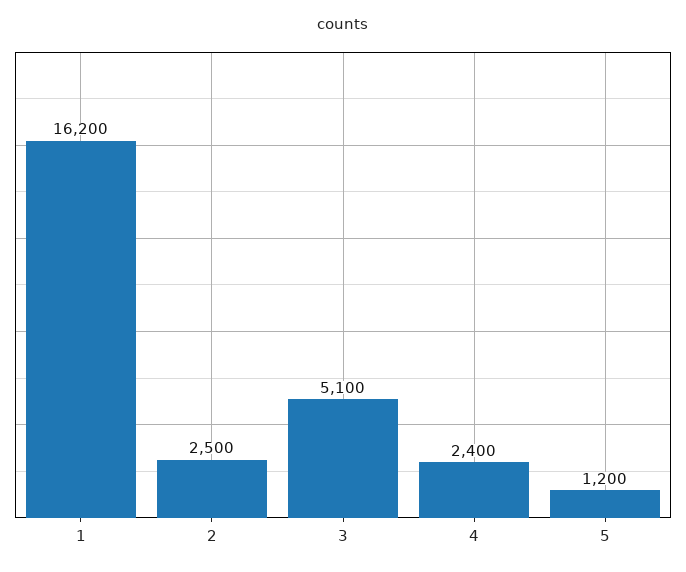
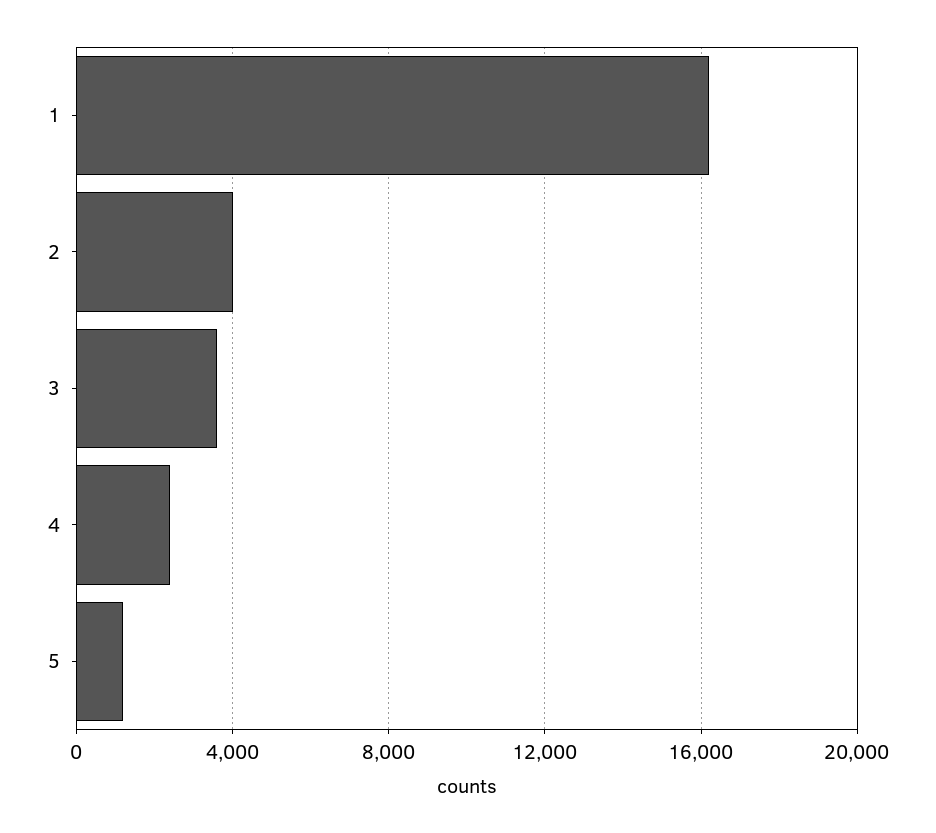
2: 2500 -> 4000
3: 5100 -> 3500

